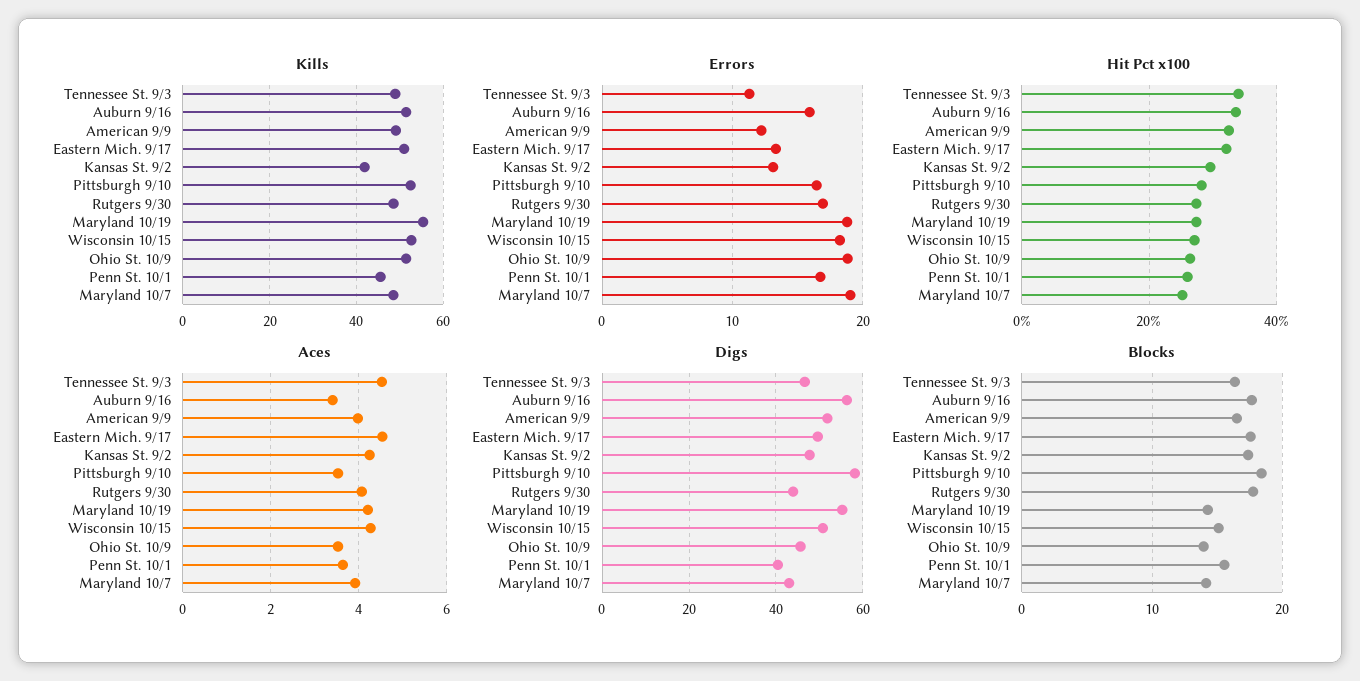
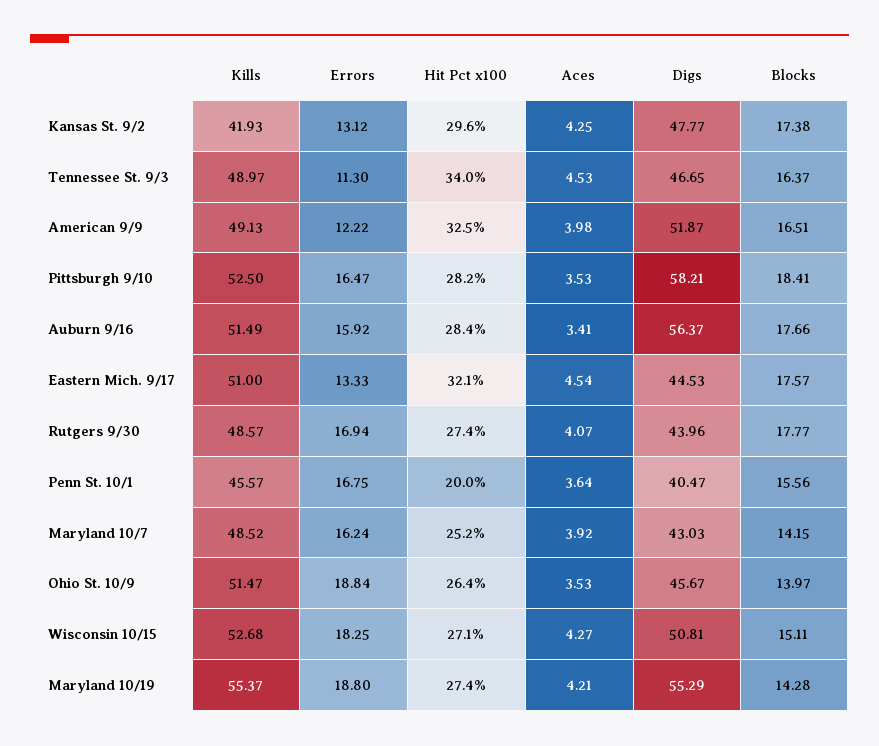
Errors, Maryland 10/7: 19 -> 16.24
Hit Pct x100, Auburn 9/16: 34 -> 28.4
Hit Pct x100, Penn St. 10/1: 26 -> 20
Digs, Eastern Mich. 9/17: 50 -> 44.53

